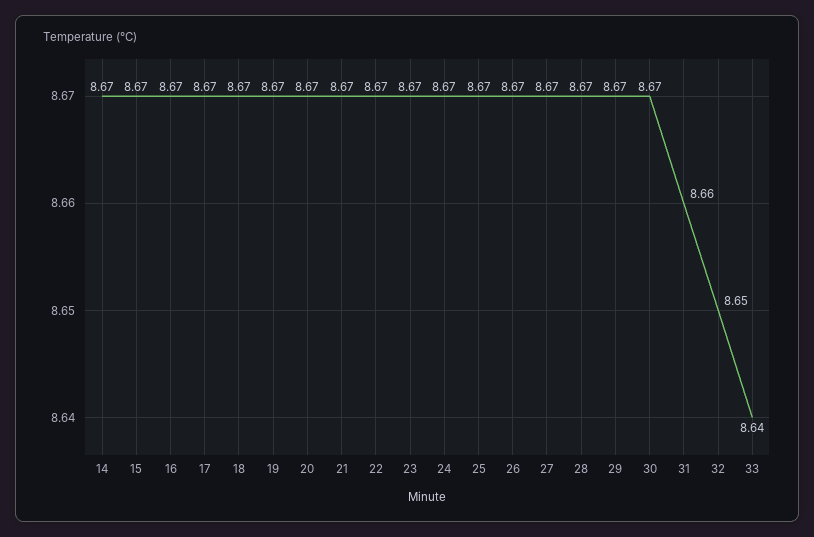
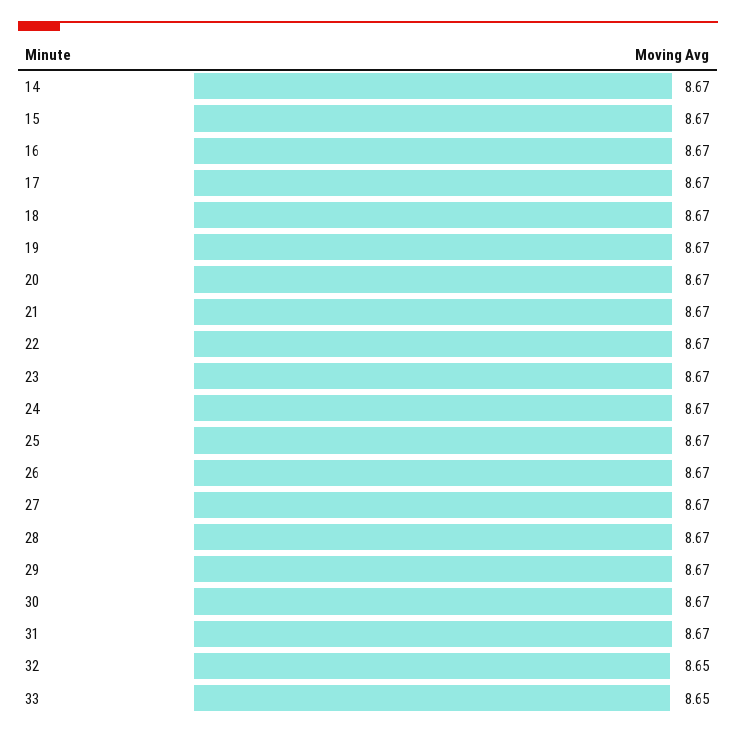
31: 8.66 -> 8.67
33: 8.64 -> 8.65

